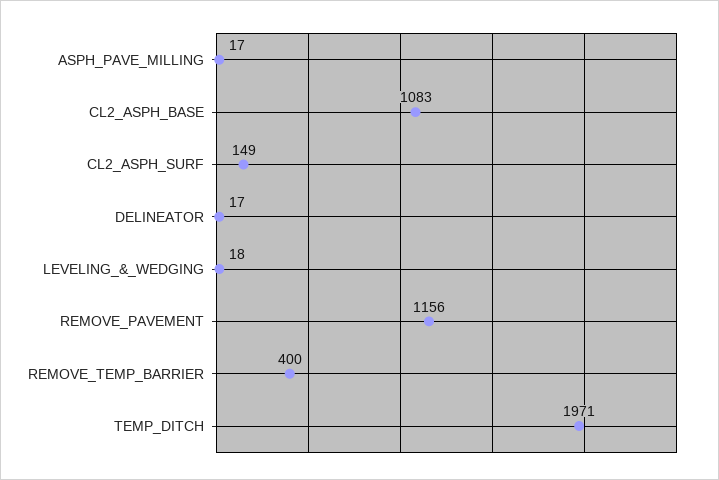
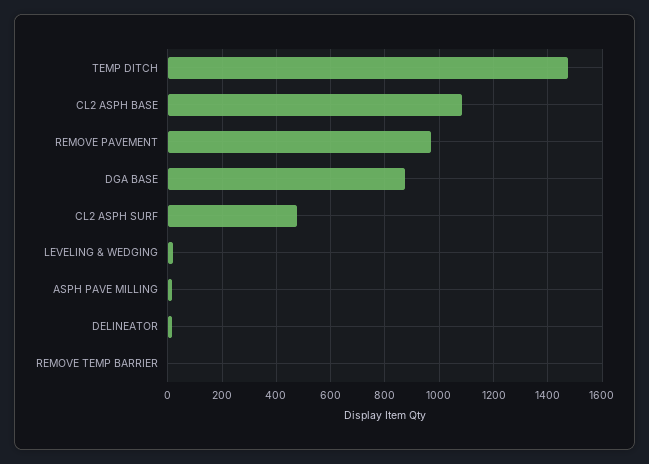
CL2_ASPH_SURF: 149 -> 475
REMOVE_PAVEMENT: 1156 -> 975
REMOVE_TEMP_BARRIER: 400 -> 0
TEMP_DITCH: 1971 -> 1475
DGA BASE: none -> 875

